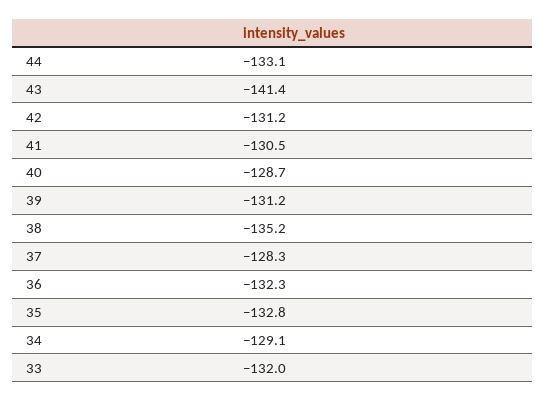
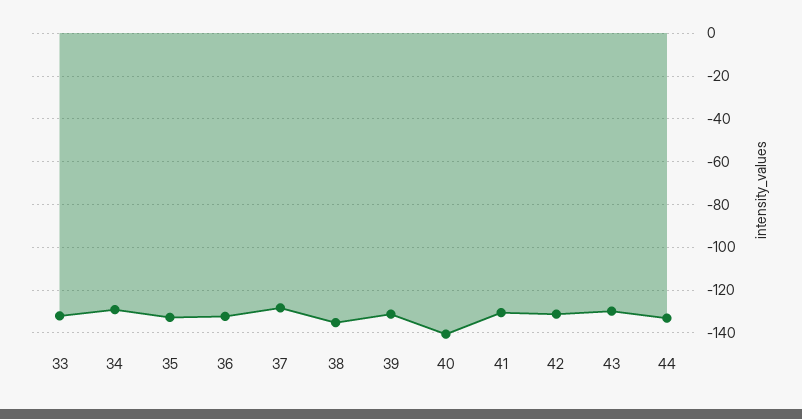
43: -141.4 -> -130
40: -128.7 -> -140

